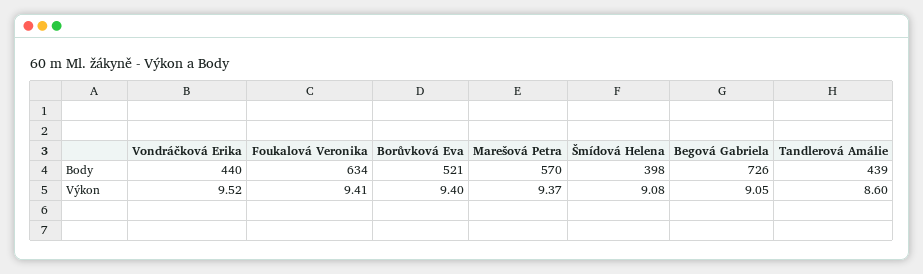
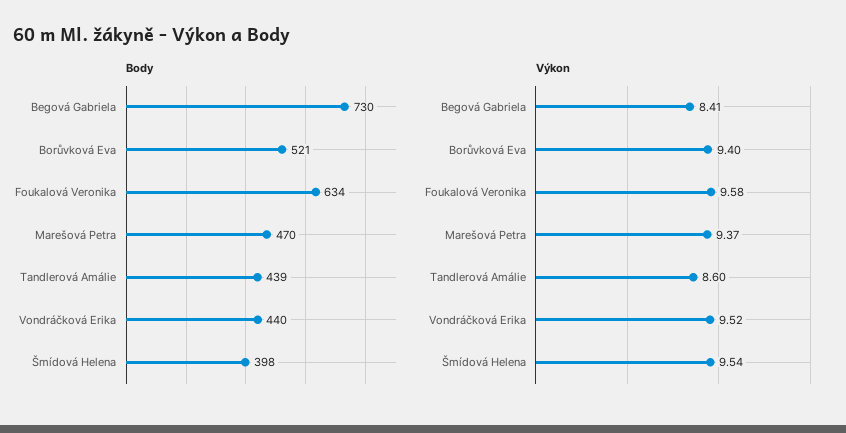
Body, Marešová Petra: 570 -> 470
Body, Begová Gabriela: 726 -> 730
Výkon, Foukalová Veronika: 9.41 -> 9.58
Výkon, Šmídová Helena: 9.08 -> 9.54
Výkon, Begová Gabriela: 9.05 -> 8.41

